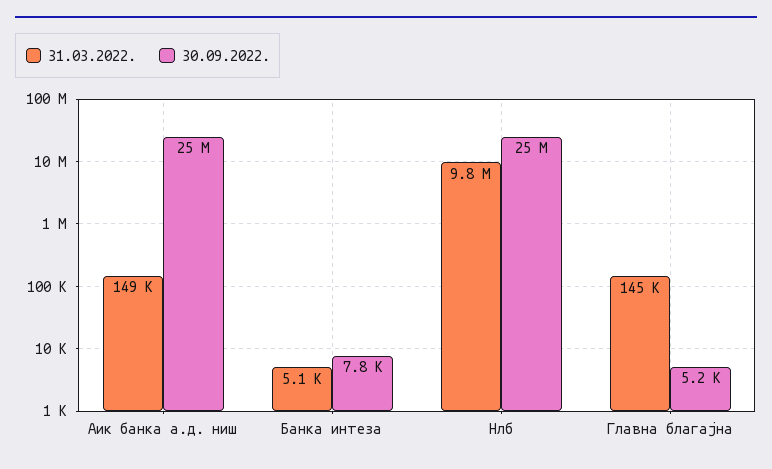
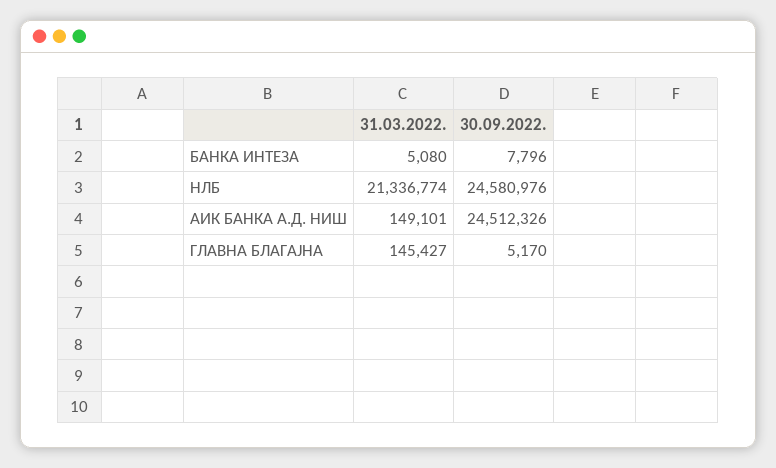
31.03.2022., Нлб: 9800000 -> 21336774

